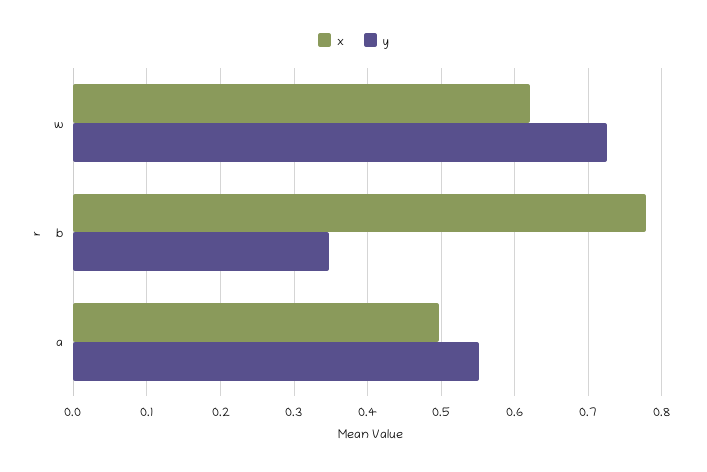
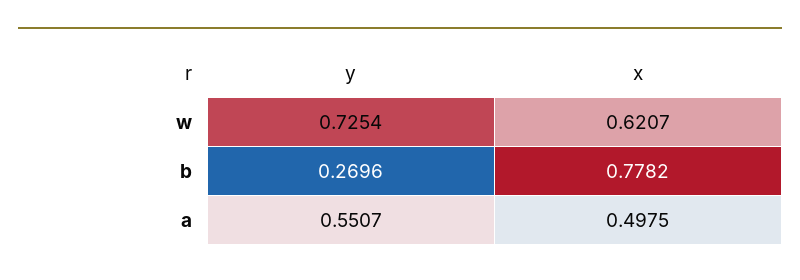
y, b: 0.35 -> 0.2696

